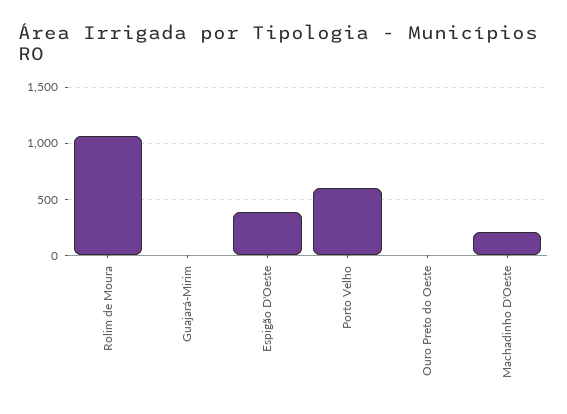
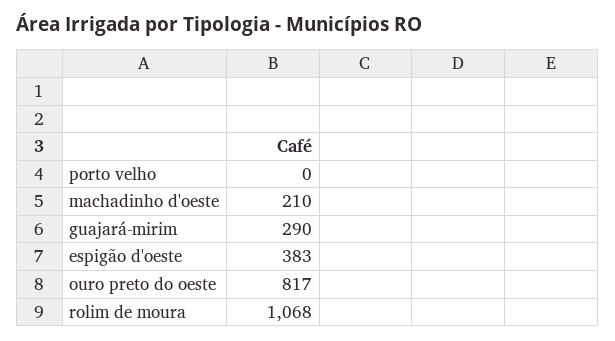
Guajará-Mirim: 0 -> 290
Porto Velho: 600 -> 0
Ouro Preto do Oeste: 0 -> 817

